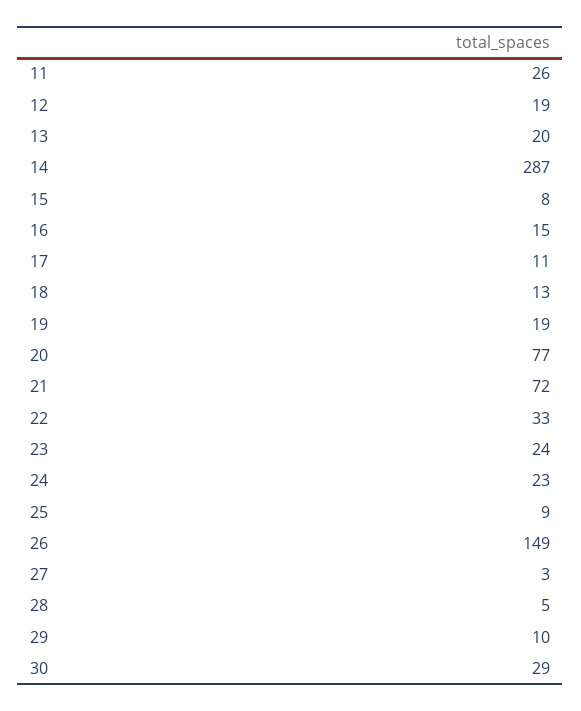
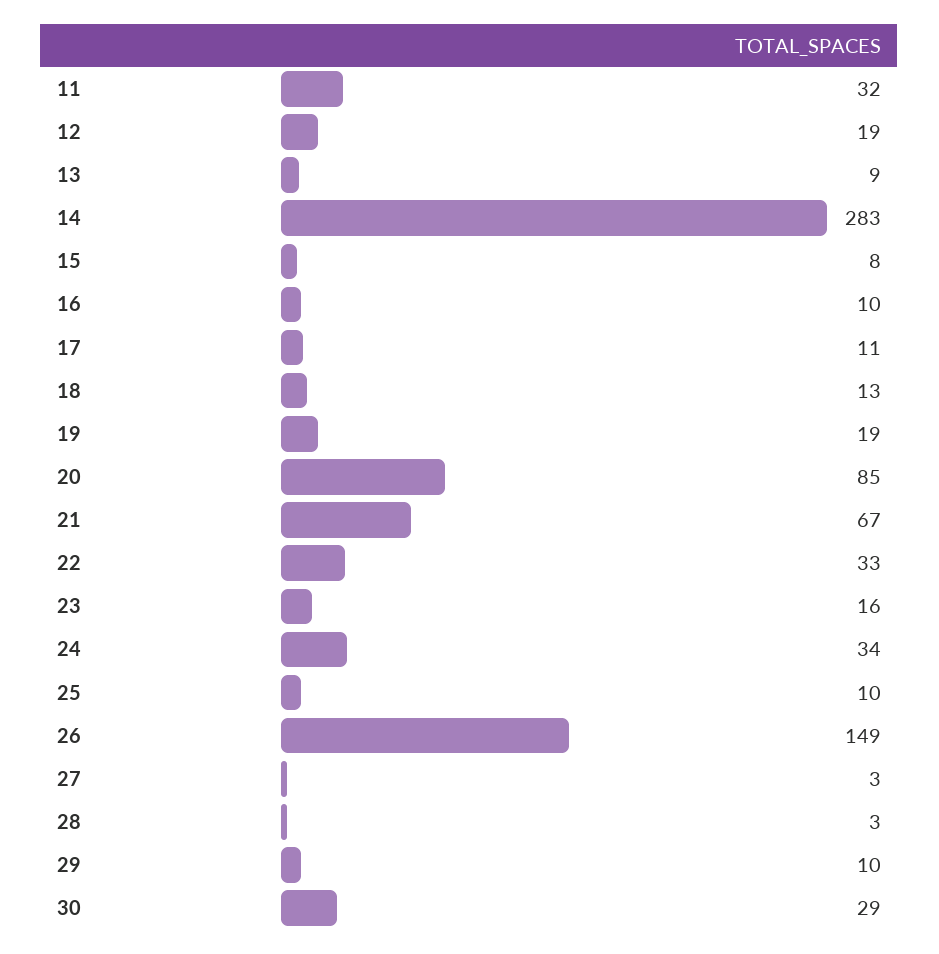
11: 26 -> 32
13: 20 -> 9
14: 287 -> 283
16: 15 -> 10
20: 77 -> 85
21: 72 -> 67
23: 24 -> 16
24: 23 -> 34
25: 9 -> 10
28: 5 -> 3

